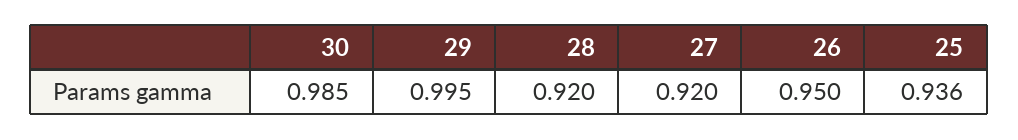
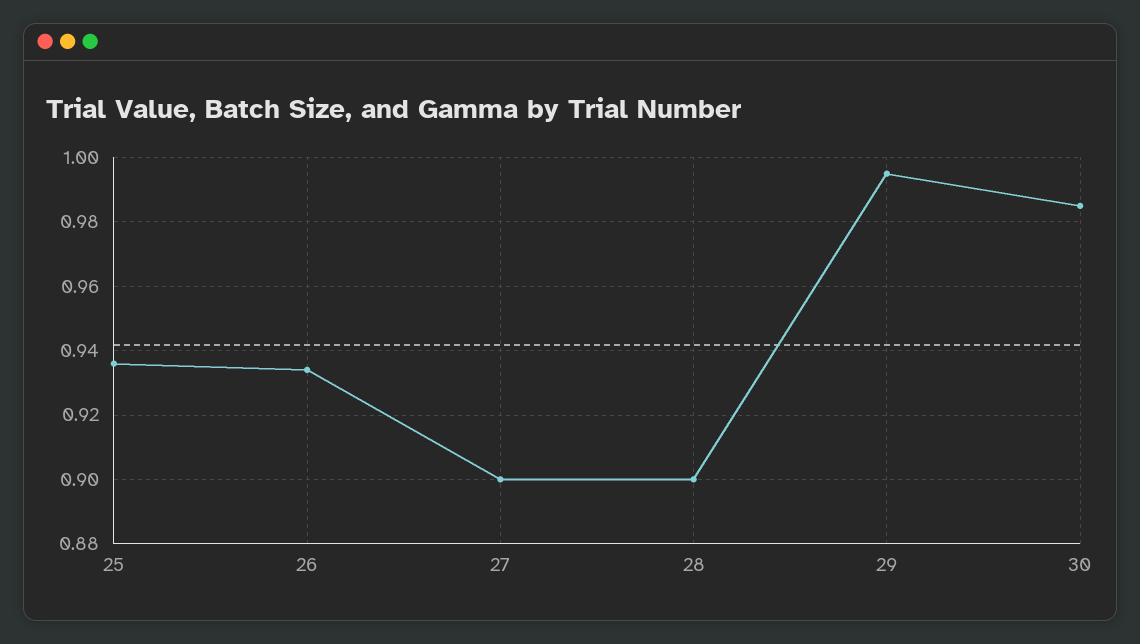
28: 0.92 -> 0.9
27: 0.92 -> 0.9
26: 0.95 -> 0.935

